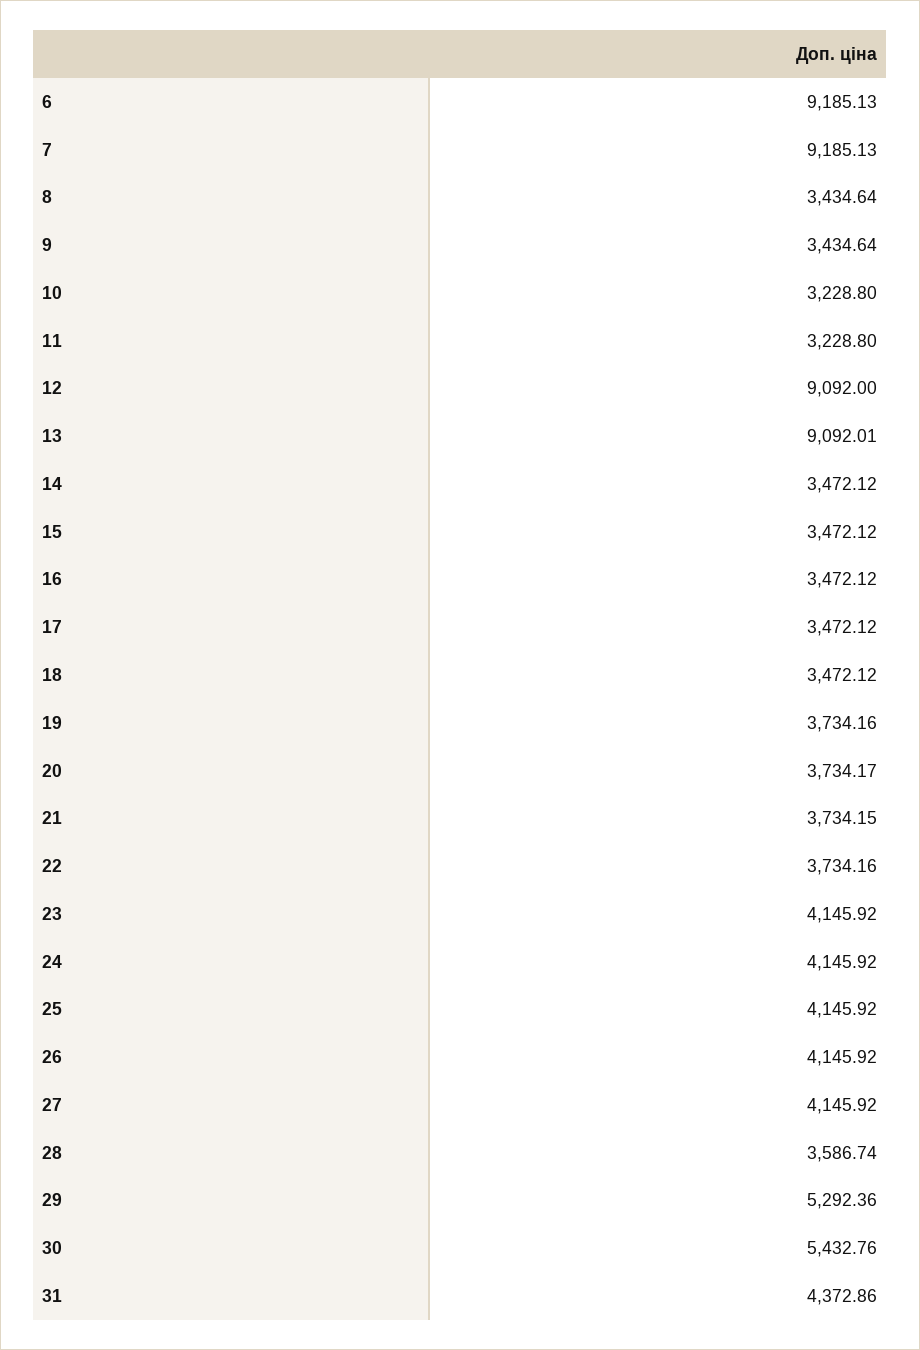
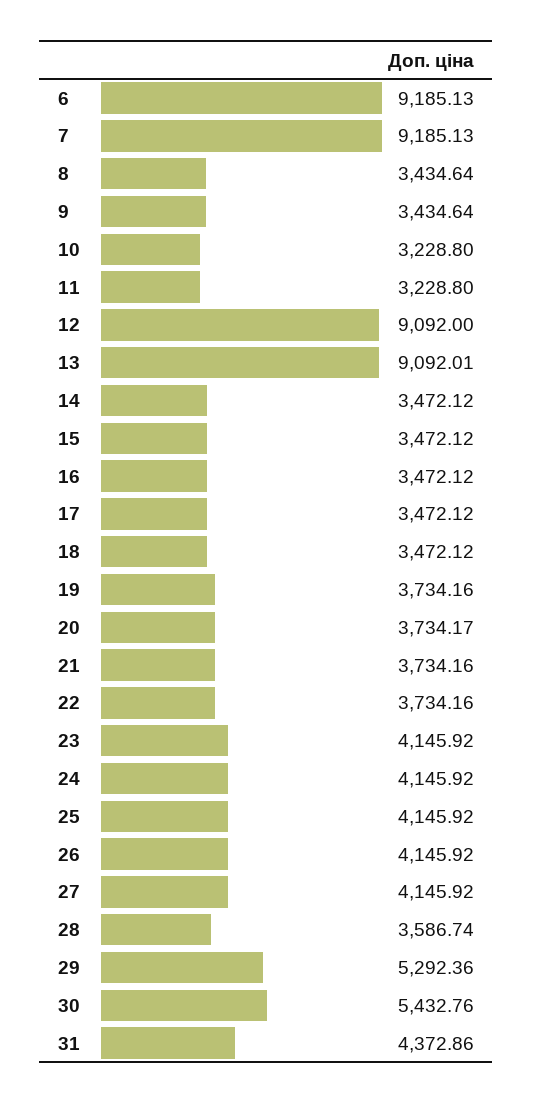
21: 3734.15 -> 3734.16

